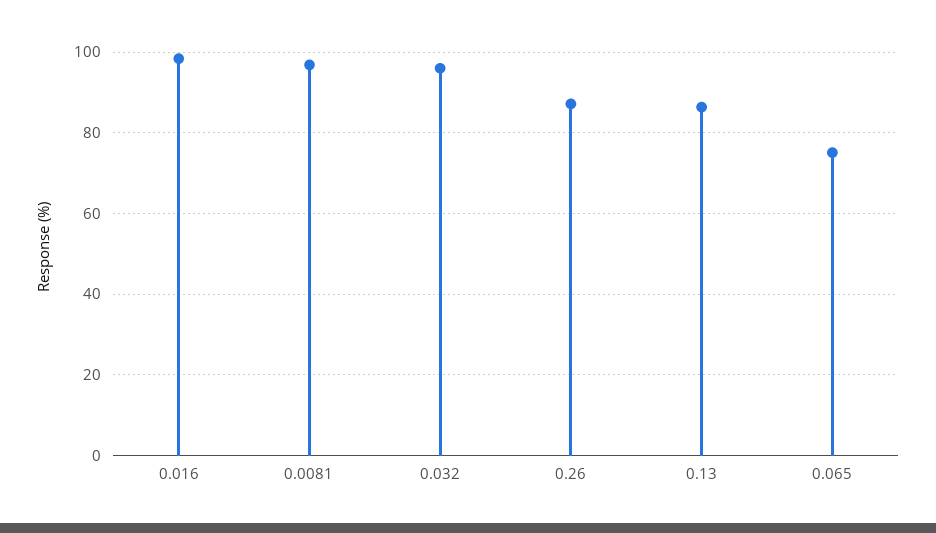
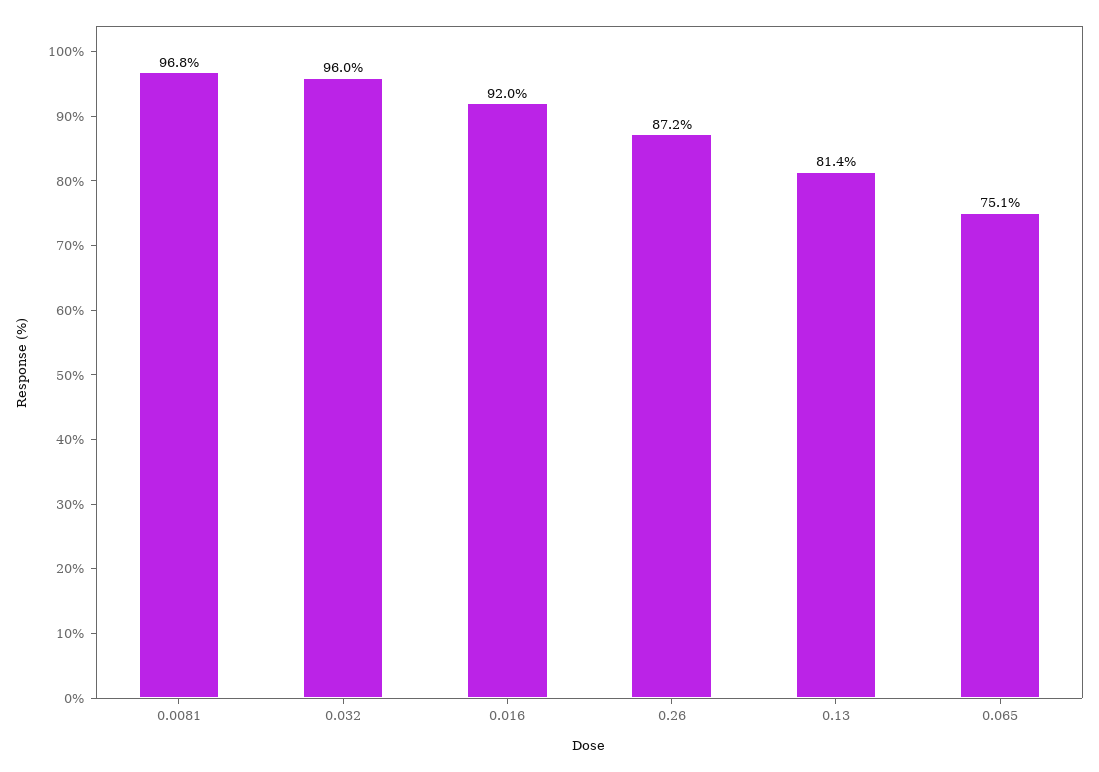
0.016: 98 -> 92
0.13: 86 -> 81.4

